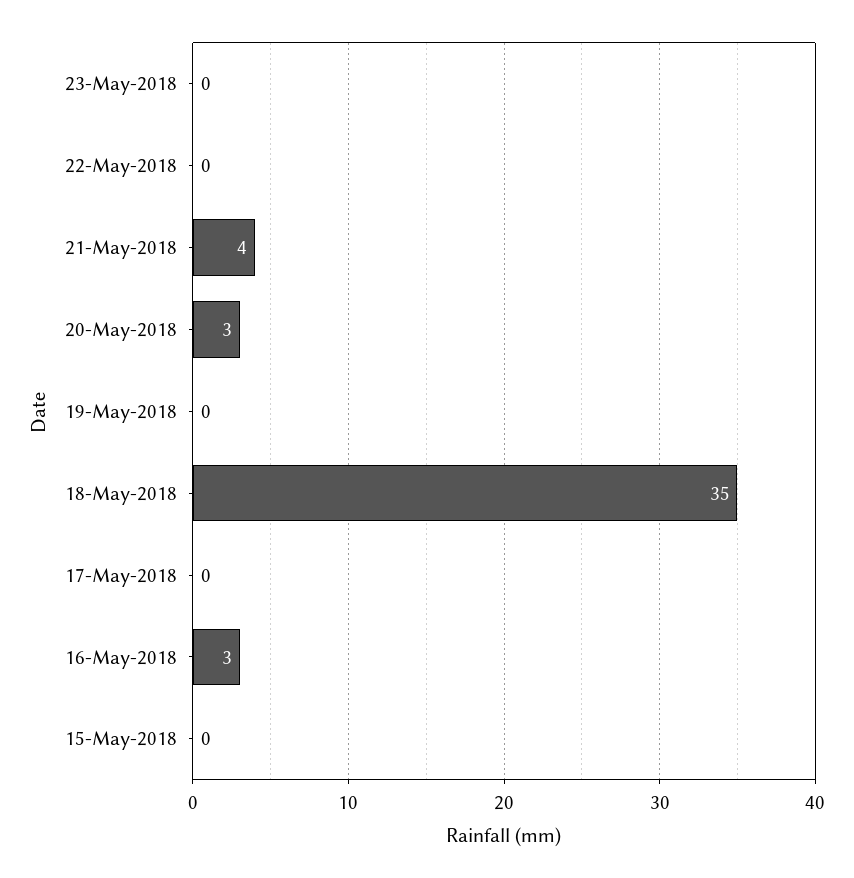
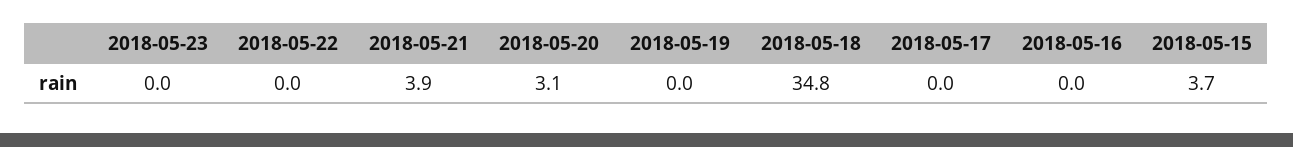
16-May-2018: 3 -> 0
15-May-2018: 0 -> 3.7

